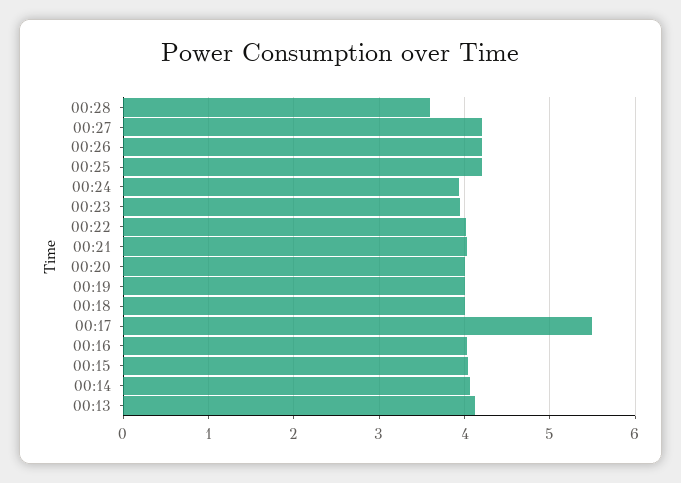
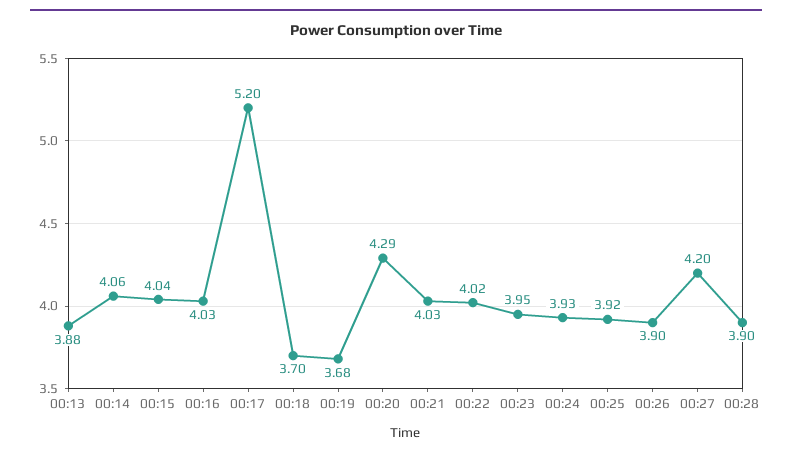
00:28: 3.6 -> 3.9
00:26: 4.2 -> 3.9
00:25: 4.2 -> 3.92
00:20: 4 -> 4.29
00:19: 4 -> 3.68
00:18: 4 -> 3.7
00:17: 5.5 -> 5.2
00:13: 4.1 -> 3.88

